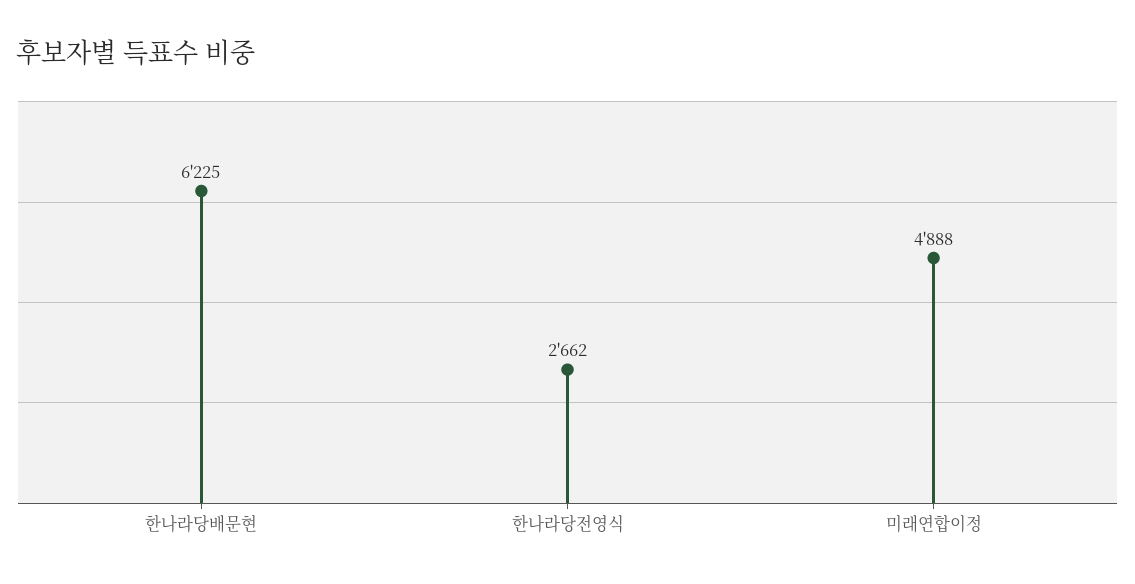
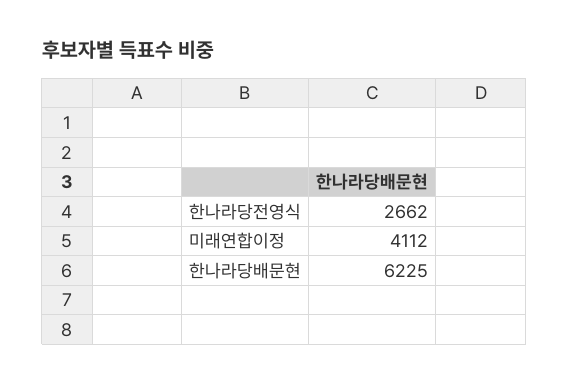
미래연합이정: 4888 -> 4112

